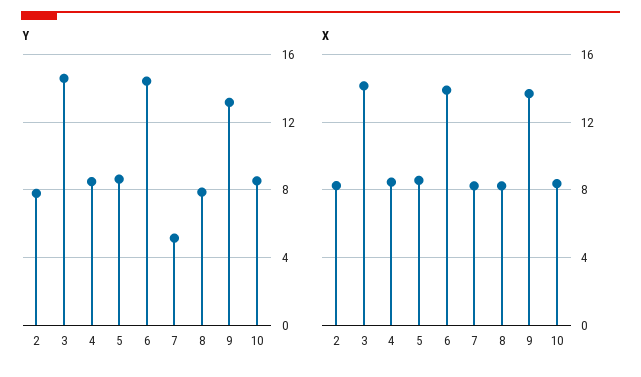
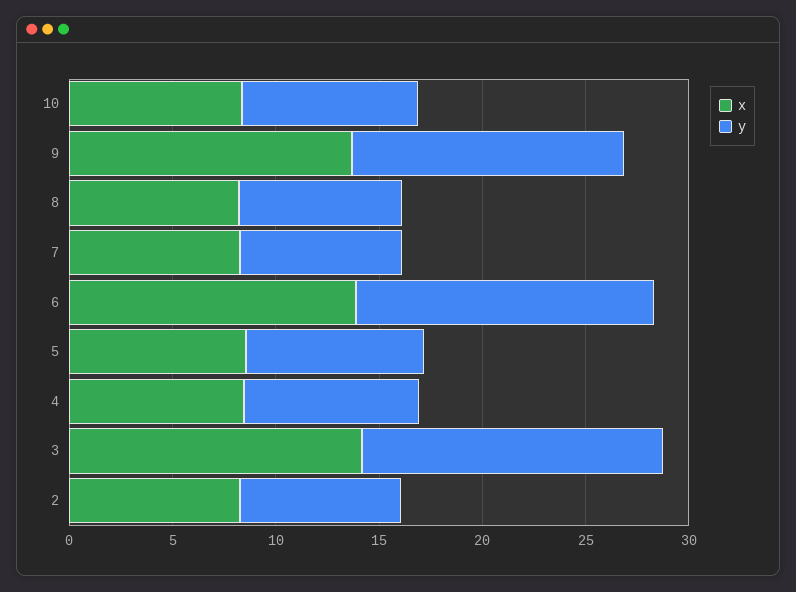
Y, 7: 5 -> 8

